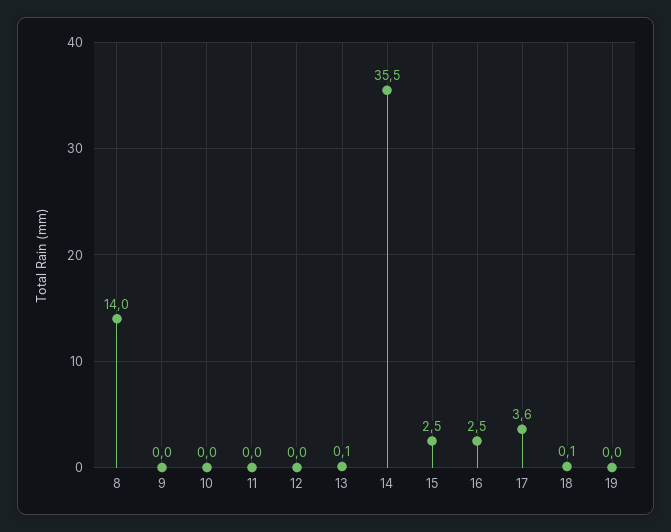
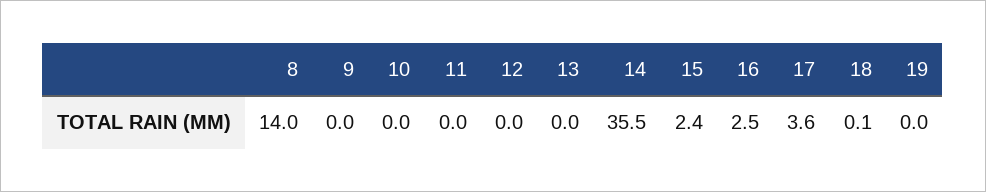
13: 0.1 -> 0
15: 2.5 -> 2.4

